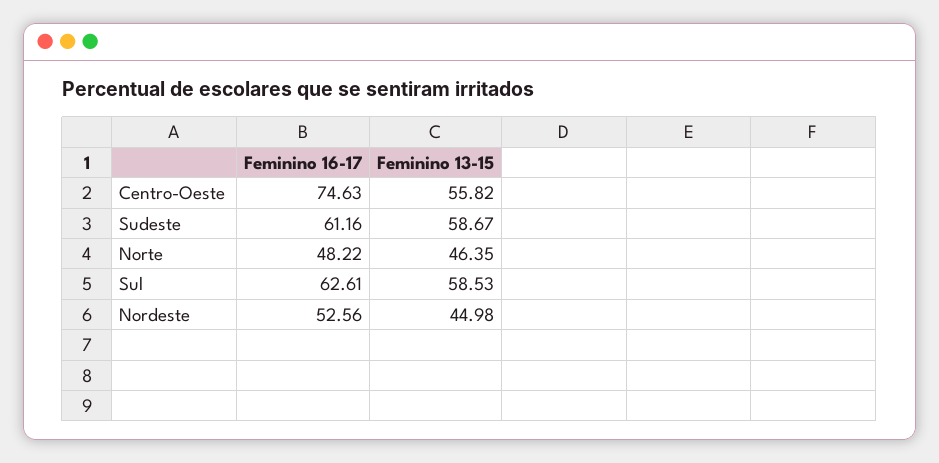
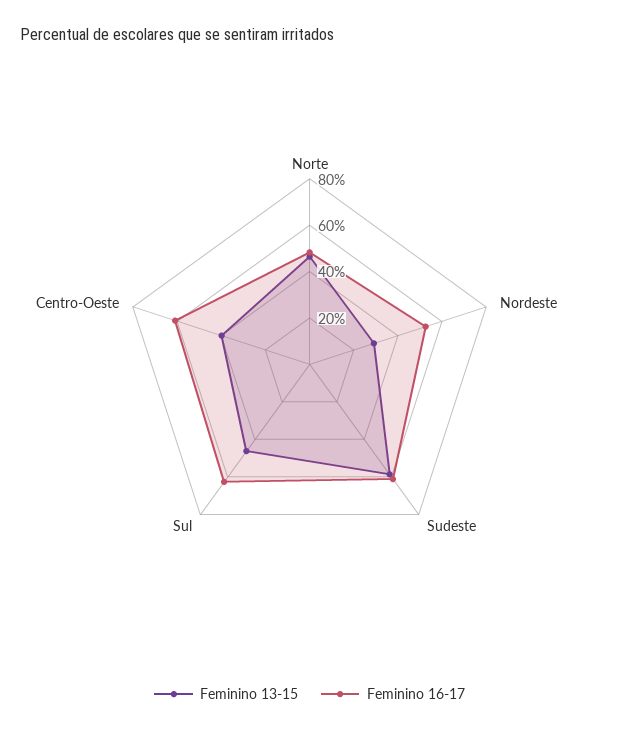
Feminino 16-17, Centro-Oeste: 74.63 -> 60
Feminino 13-15, Centro-Oeste: 55.82 -> 40
Feminino 13-15, Sul: 58.53 -> 45
Feminino 13-15, Nordeste: 44.98 -> 30

